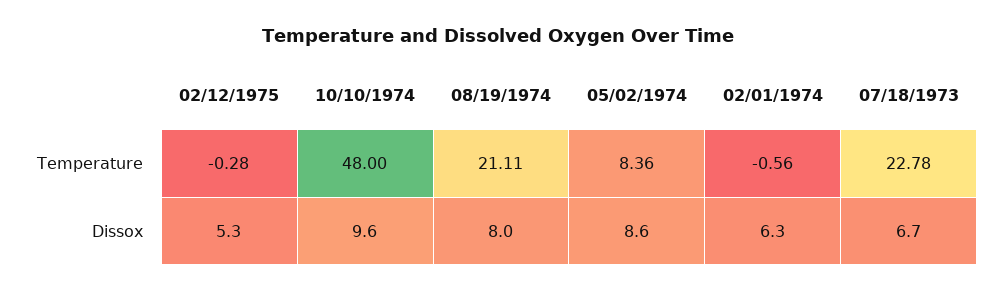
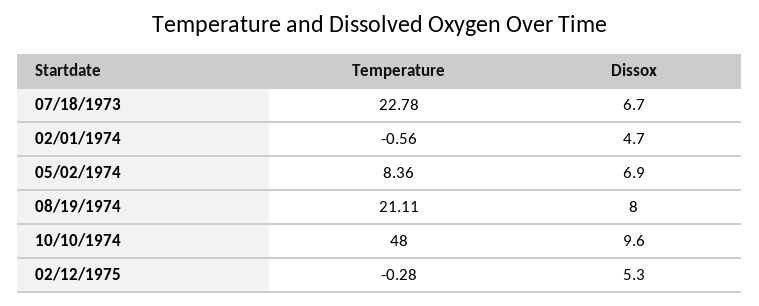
05/02/1974, Dissox: 8.6 -> 6.9
02/01/1974, Dissox: 6.3 -> 4.7

